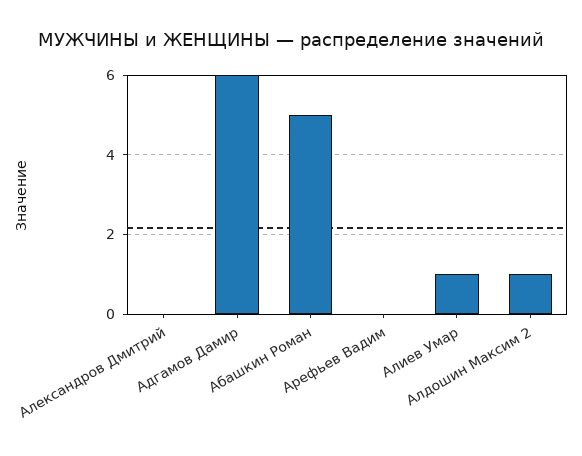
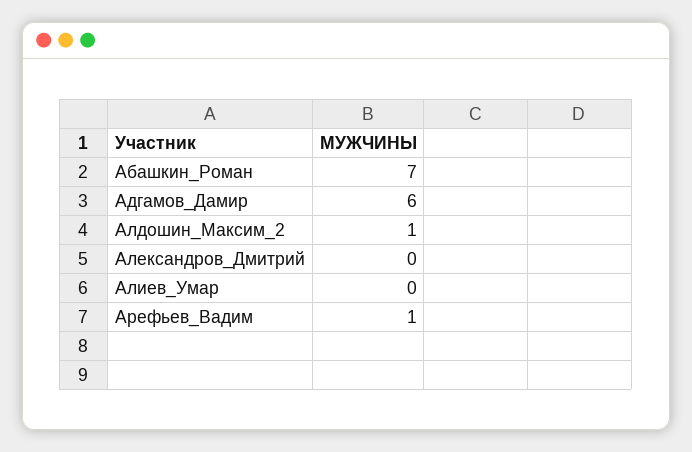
Абашкин Роман: 5 -> 7
Арефьев Вадим: 0 -> 1
Алиев Умар: 1 -> 0

